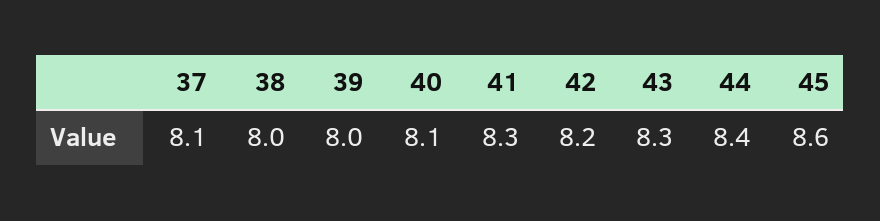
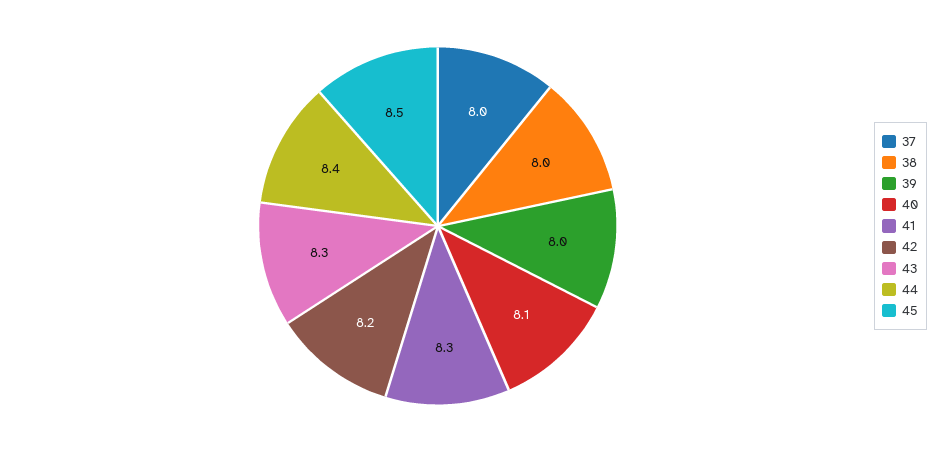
37: 8.1 -> 8
45: 8.6 -> 8.5

